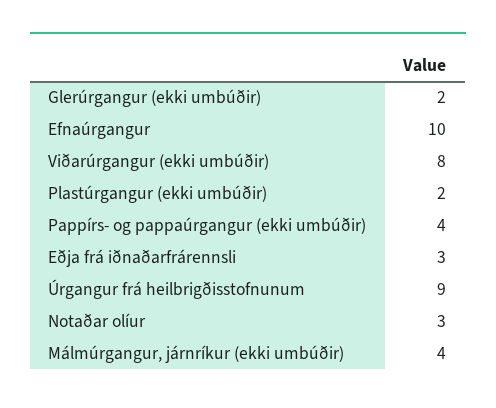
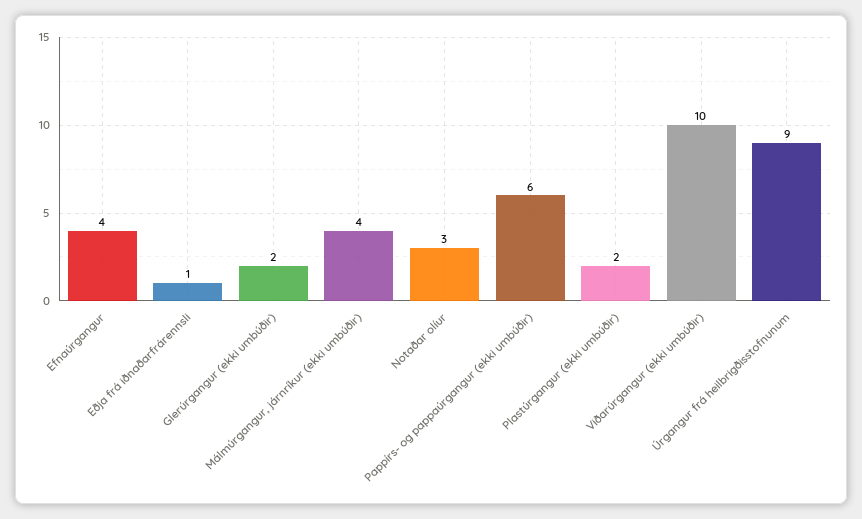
Efnaúrgangur: 10 -> 4
Viðarúrgangur (ekki umbúðir): 8 -> 10
Pappírs- og pappaúrgangur (ekki umbúðir): 4 -> 6
Eðja frá iðnaðarfrárennsli: 3 -> 1

